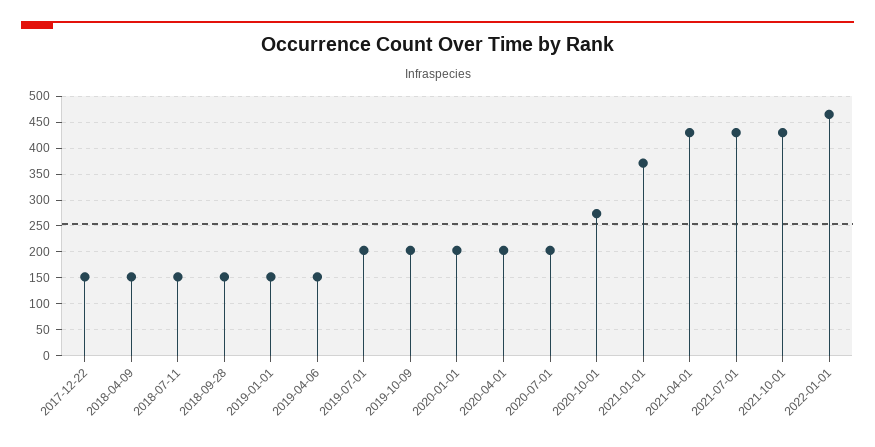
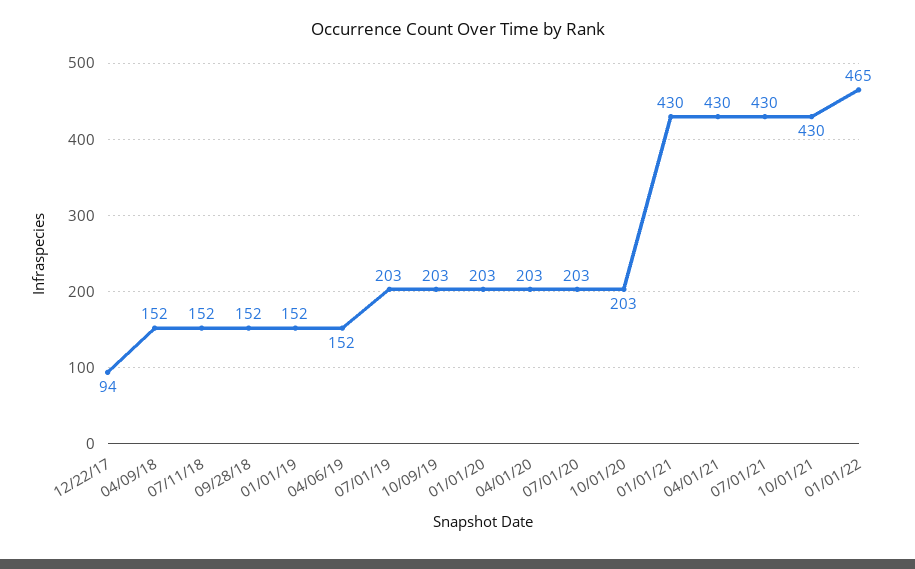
2017-12-22: 150 -> 94
2020-10-01: 275 -> 203
2021-01-01: 375 -> 430

